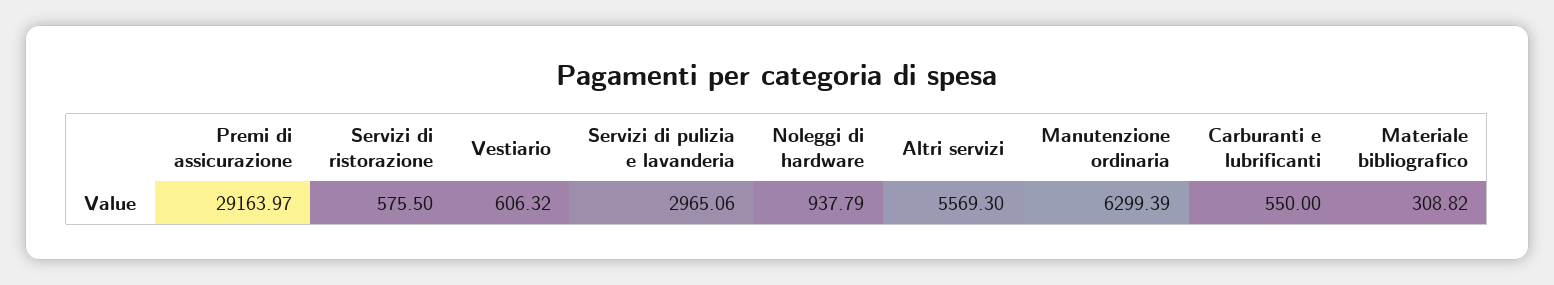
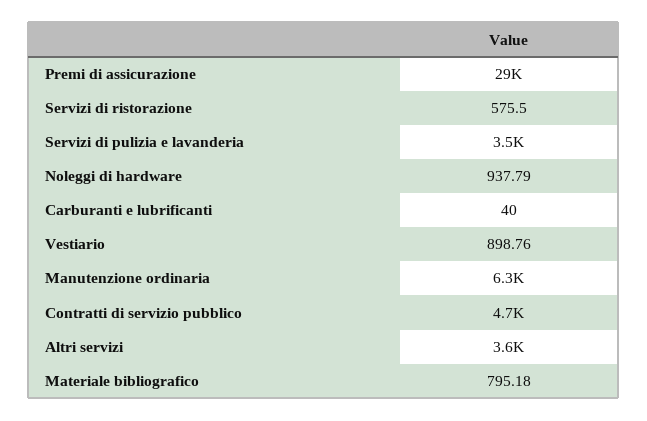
Vestiario: 606.32 -> 898.76
Servizi di pulizia e lavanderia: 2965.06 -> 3500
Altri servizi: 5569.3 -> 3600
Carburanti e lubrificanti: 550 -> 40
Materiale bibliografico: 308.82 -> 795.18
Contratti di servizio pubblico: none -> 4700

